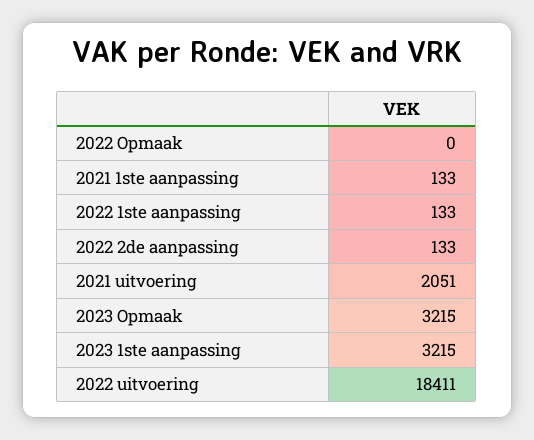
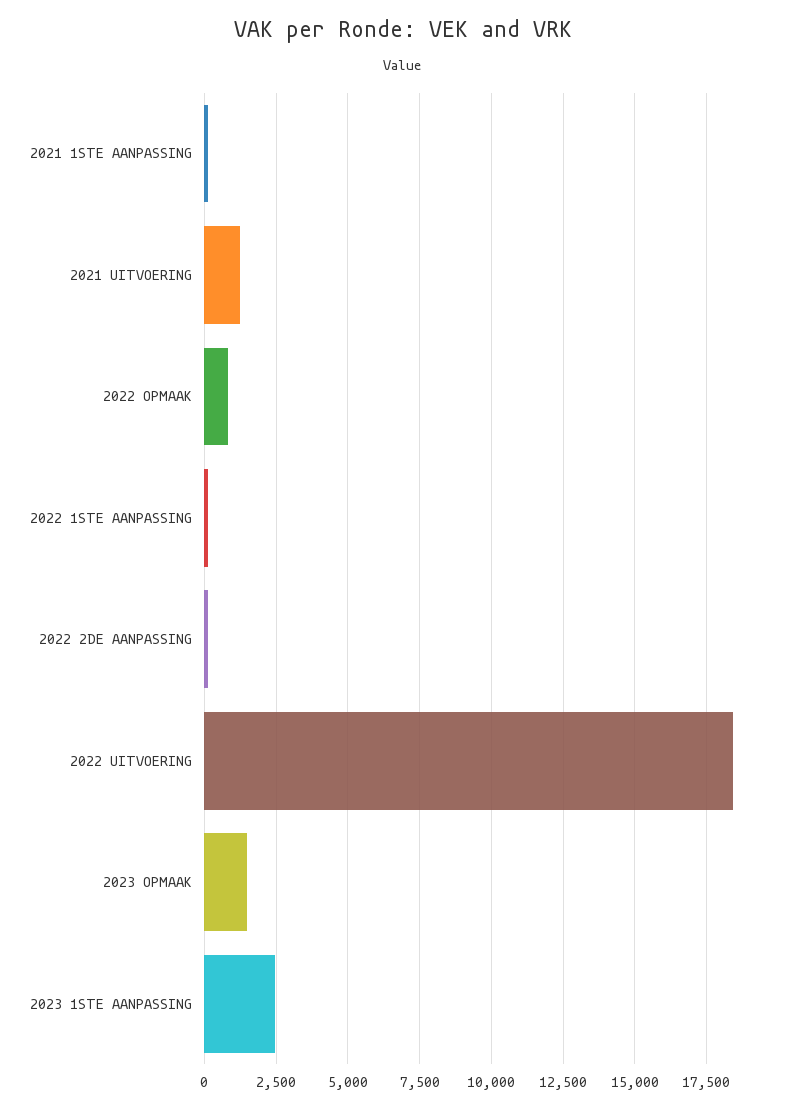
2022 Opmaak: 0 -> 750
2021 uitvoering: 2051 -> 1250
2023 Opmaak: 3215 -> 1500
2023 1ste aanpassing: 3215 -> 2500

